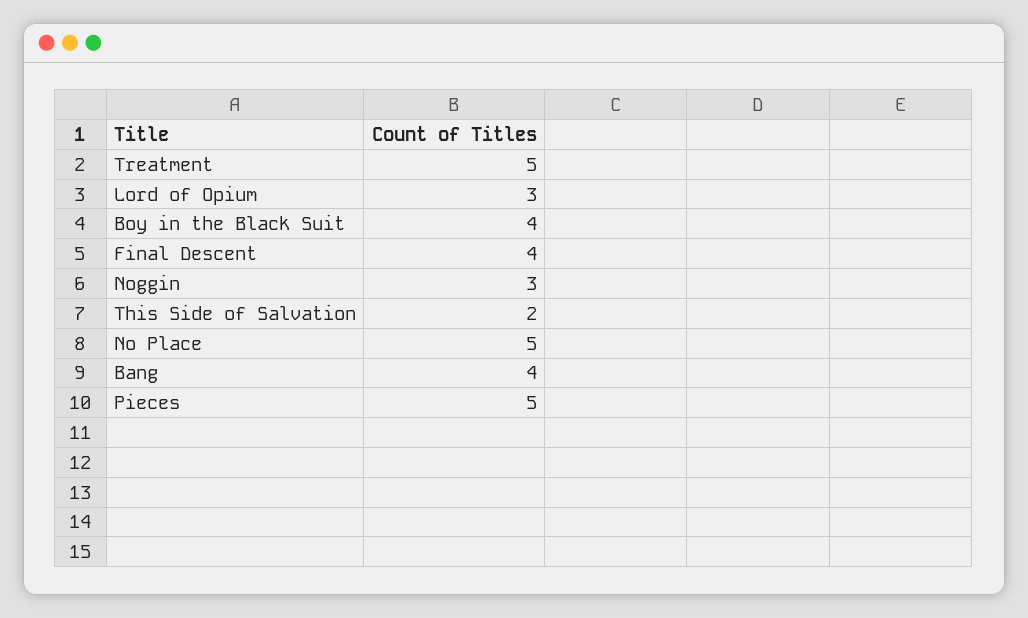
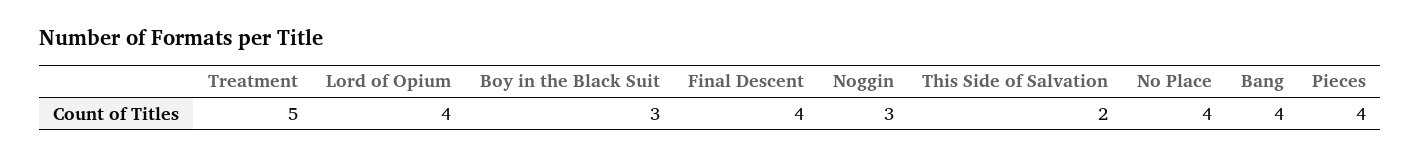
Lord of Opium: 3 -> 4
Boy in the Black Suit: 4 -> 3
No Place: 5 -> 4
Pieces: 5 -> 4

